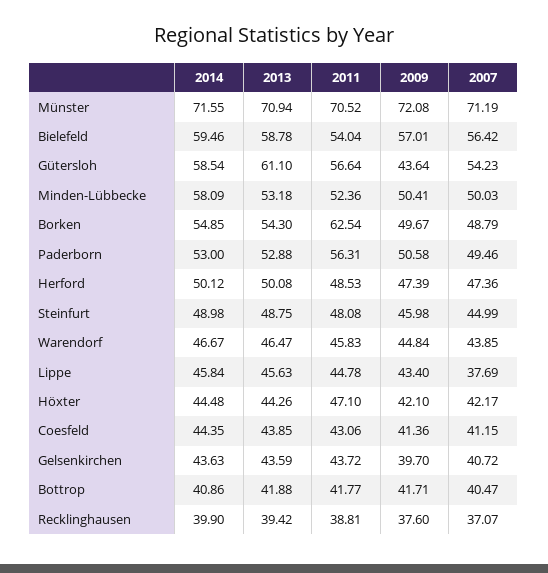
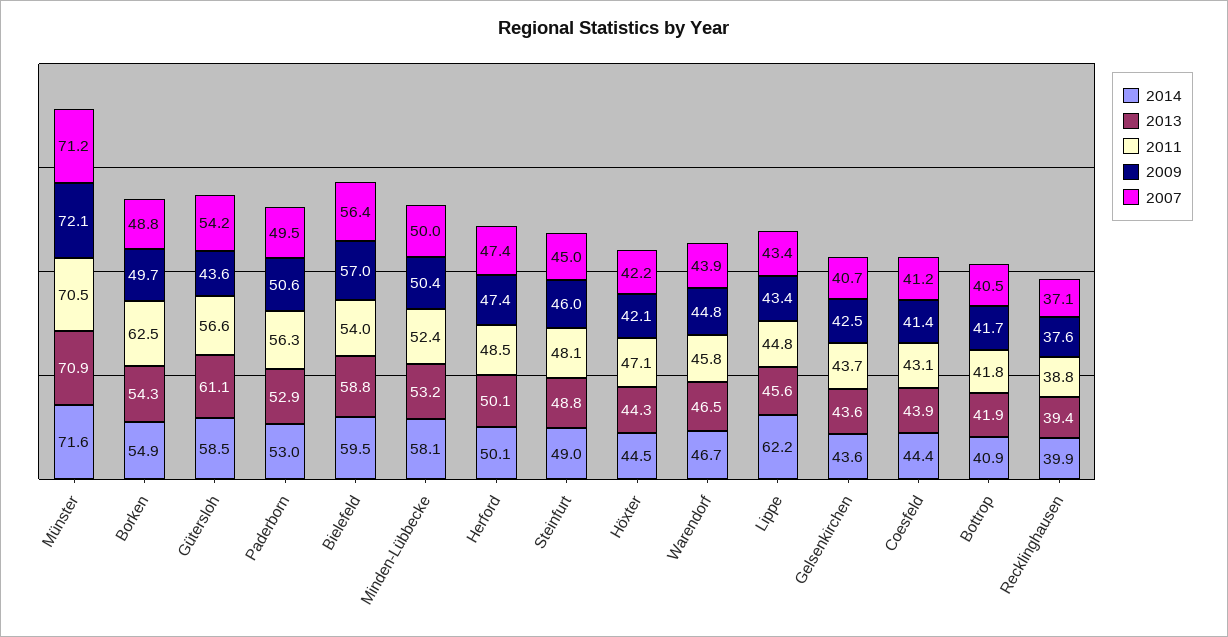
2014, Lippe: 45.84 -> 62.2
2007, Lippe: 37.69 -> 43.4
2009, Gelsenkirchen: 39.7 -> 42.5

